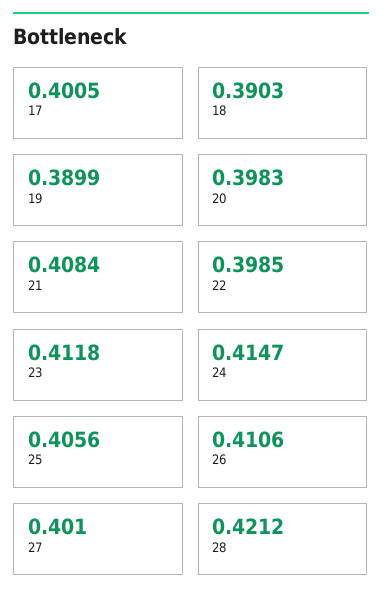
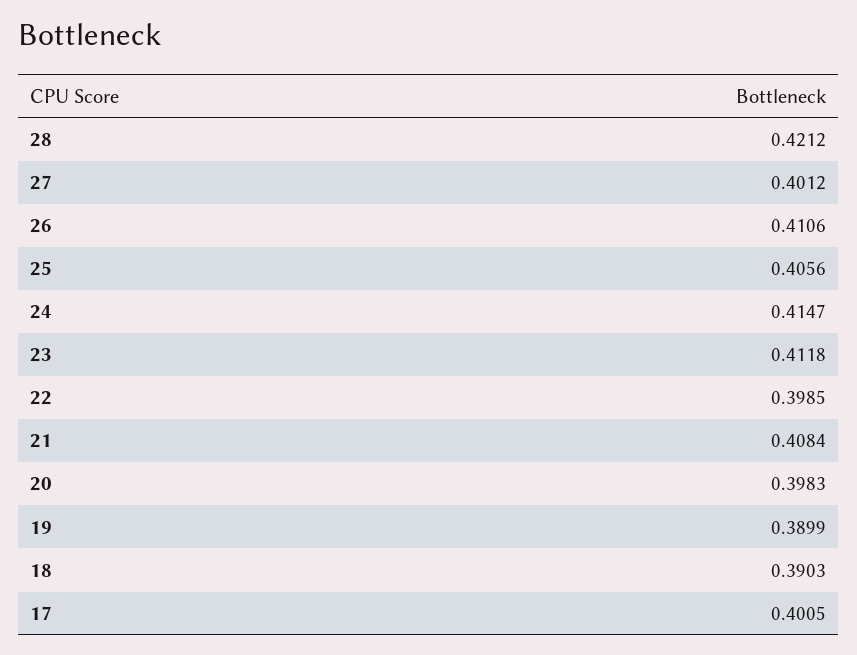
27: 0.401 -> 0.4012

